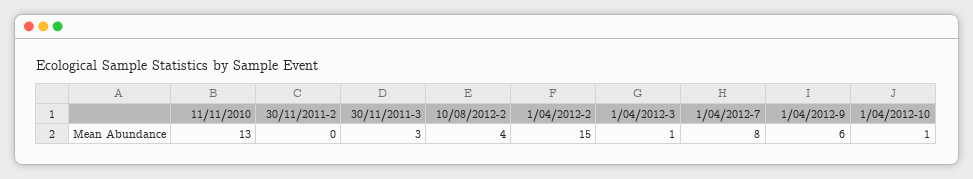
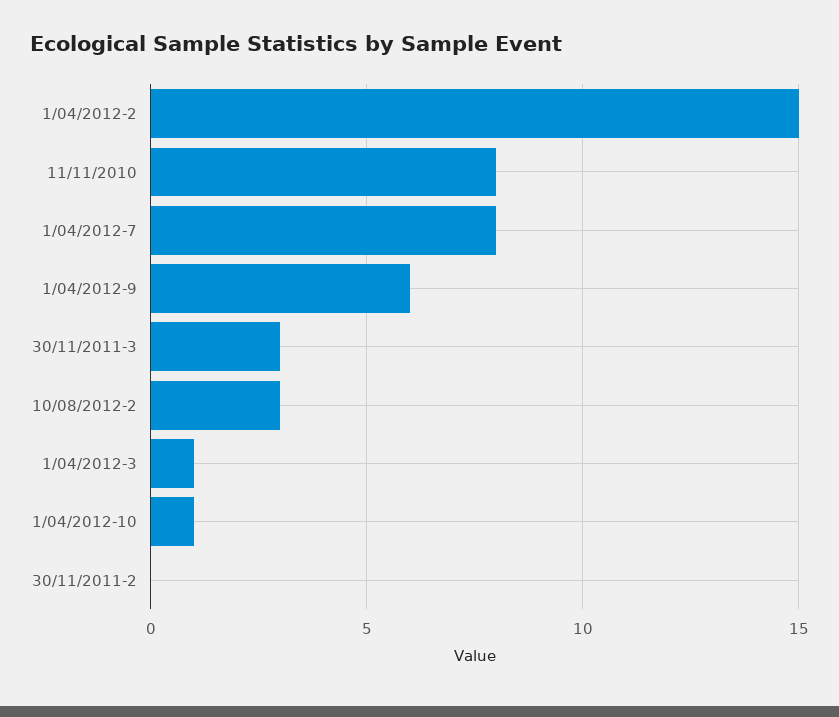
11/11/2010: 13 -> 8
10/08/2012-2: 4 -> 3

